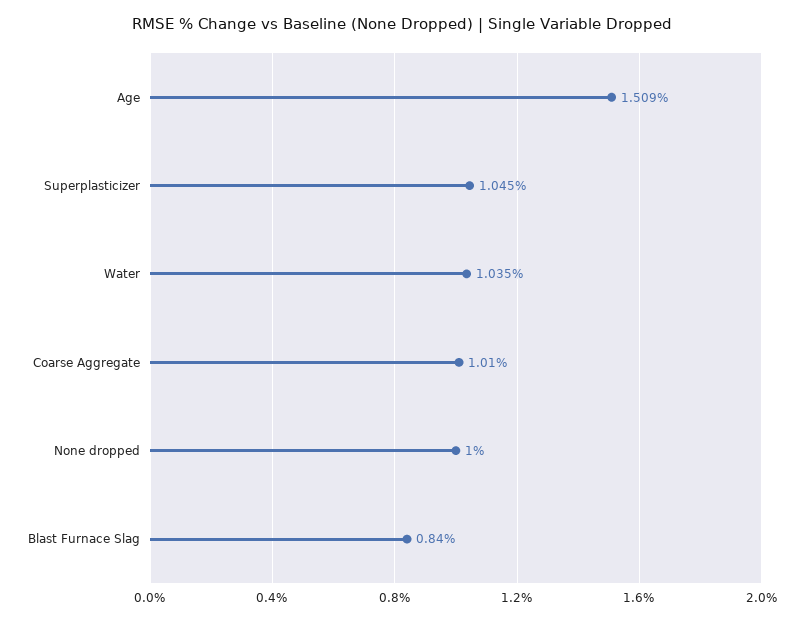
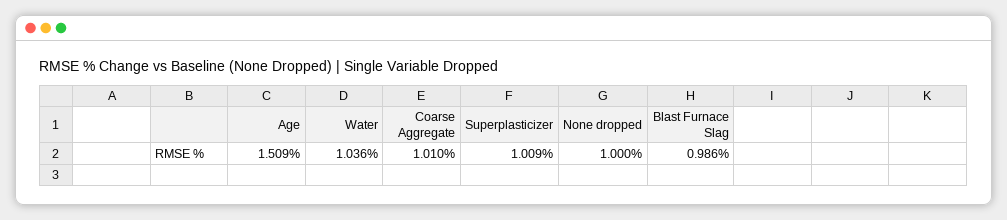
Superplasticizer: 1.045 -> 1.009
Water: 1.035 -> 1.036
Blast Furnace Slag: 0.84 -> 0.986

